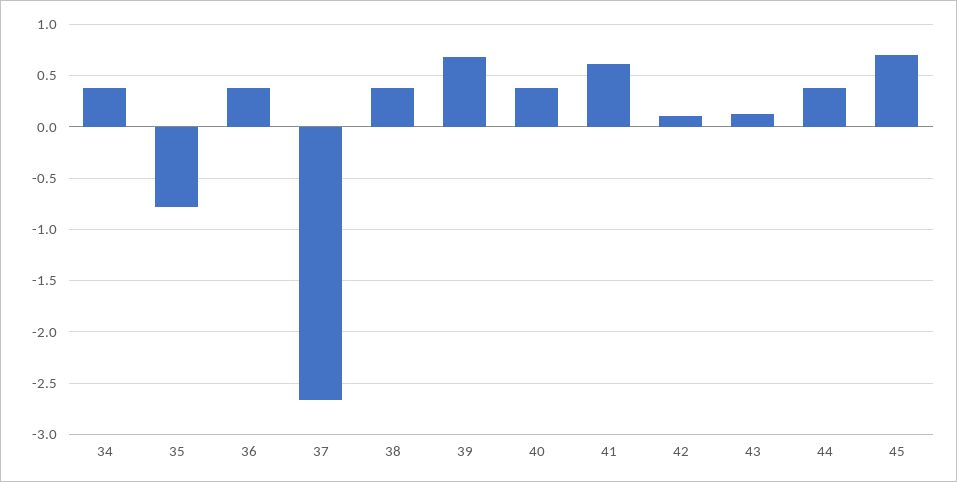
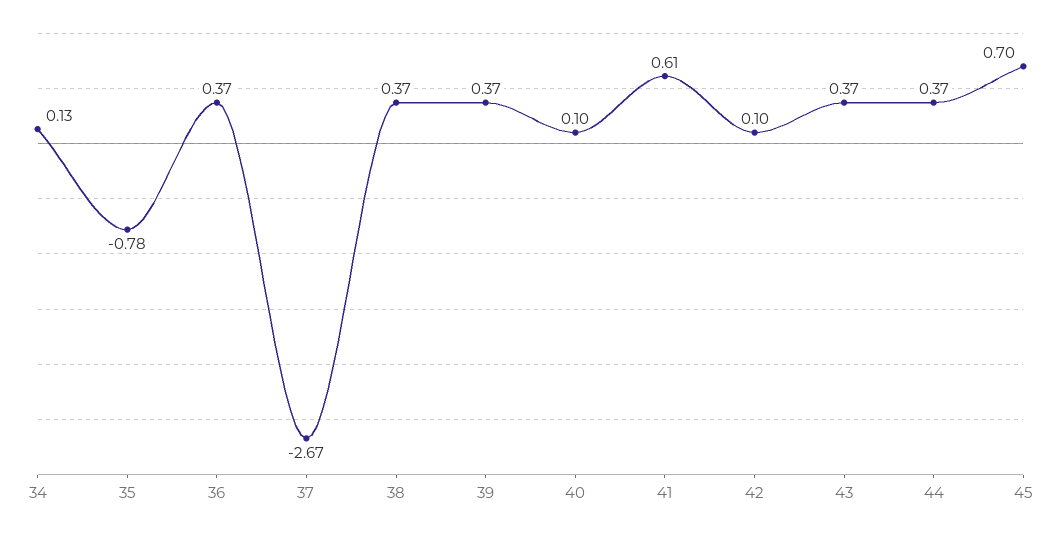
34: 0.4 -> 0.13
39: 0.7 -> 0.37
40: 0.4 -> 0.1
43: 0.1 -> 0.37

